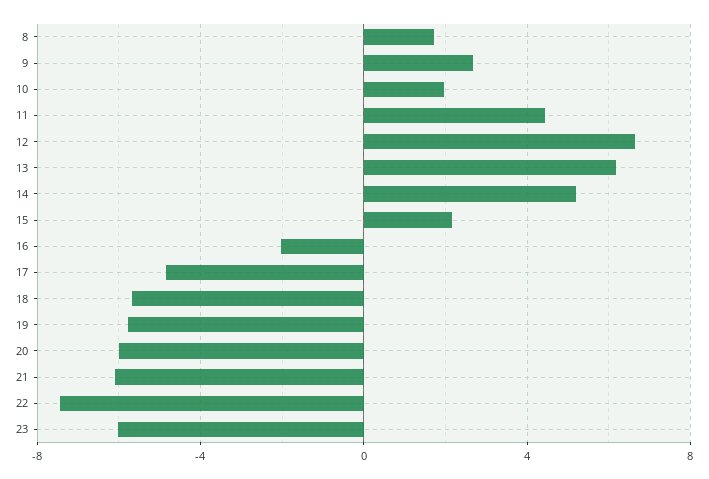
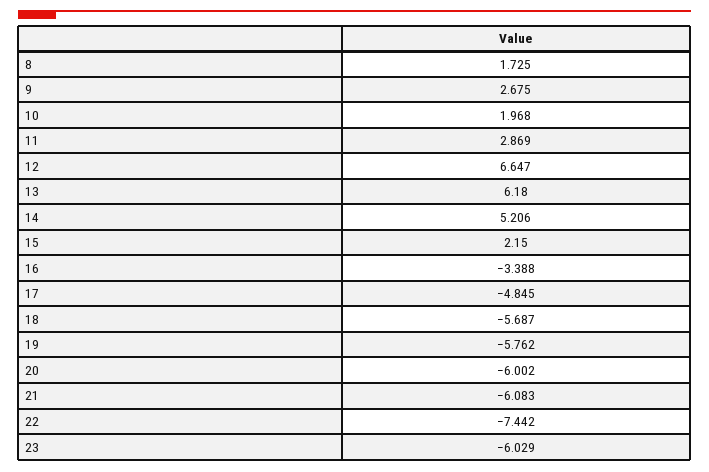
11: 4.5 -> 2.869
16: -2 -> -3.388

